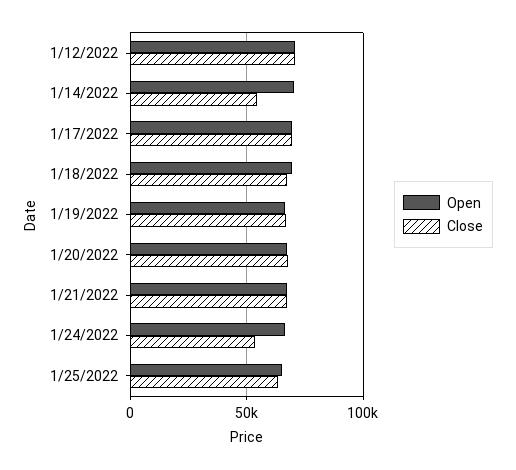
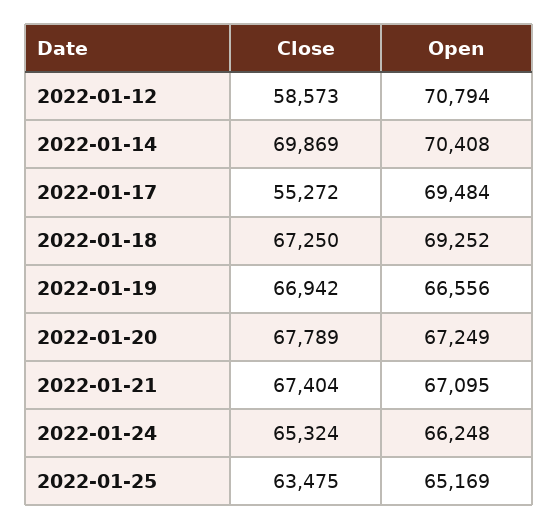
Close, 1/12/2022: 70000 -> 58573
Close, 1/14/2022: 55000 -> 69869
Close, 1/17/2022: 70000 -> 55272
Close, 1/24/2022: 55000 -> 65324

